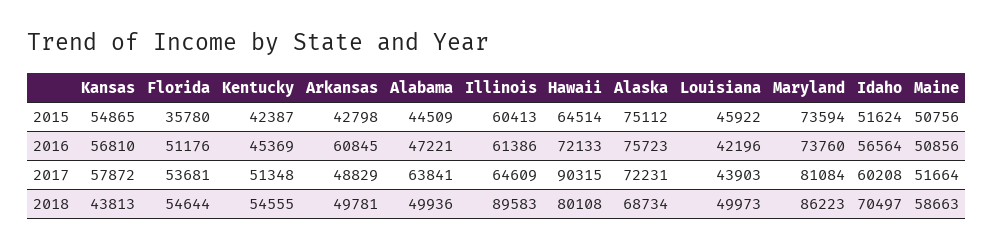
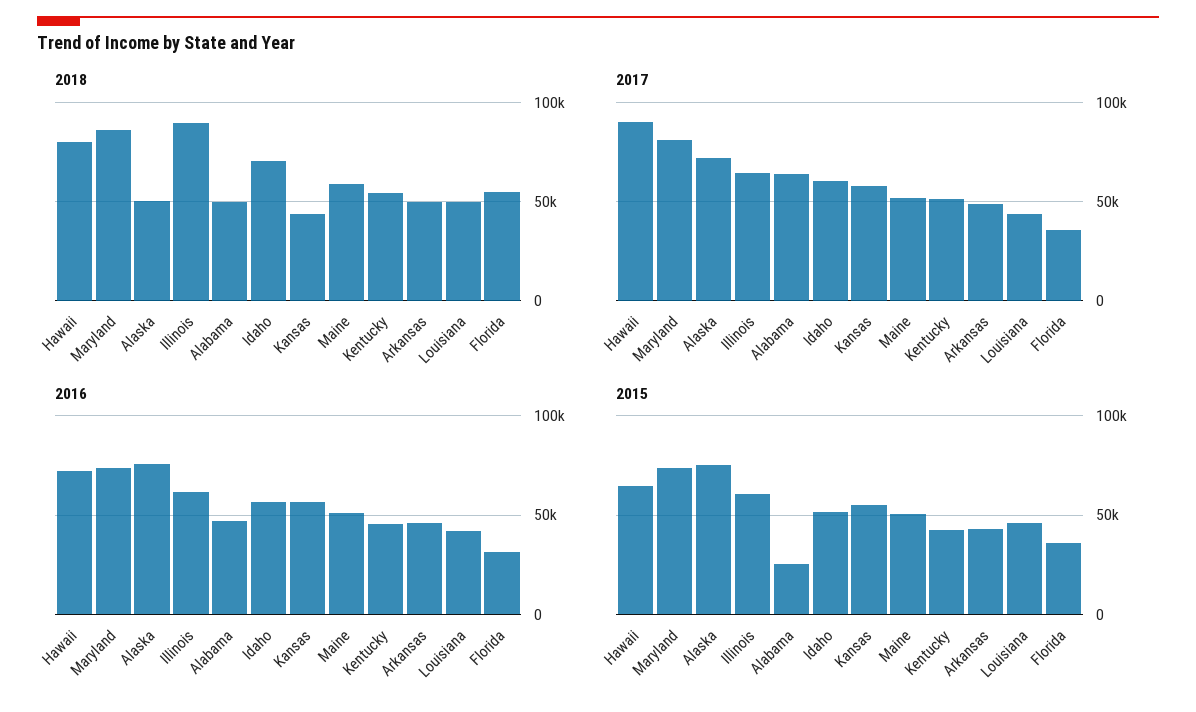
2015, Alabama: 44509 -> 25000
2016, Florida: 51176 -> 30000
2016, Arkansas: 60845 -> 45000
2017, Florida: 53681 -> 35000
2018, Alaska: 68734 -> 50000

